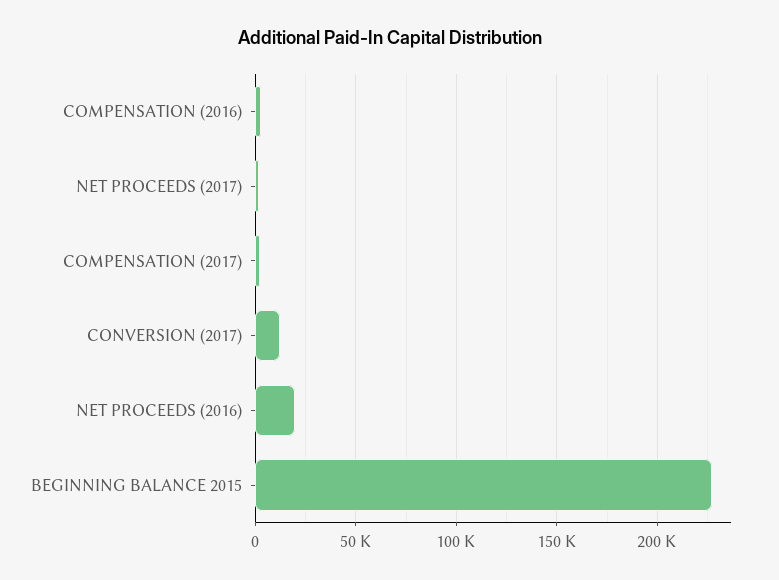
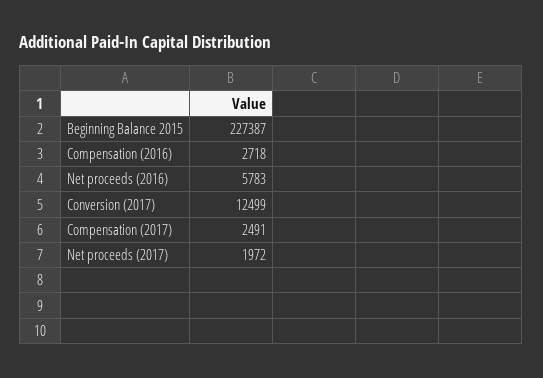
NET PROCEEDS (2016): 20000 -> 5783

